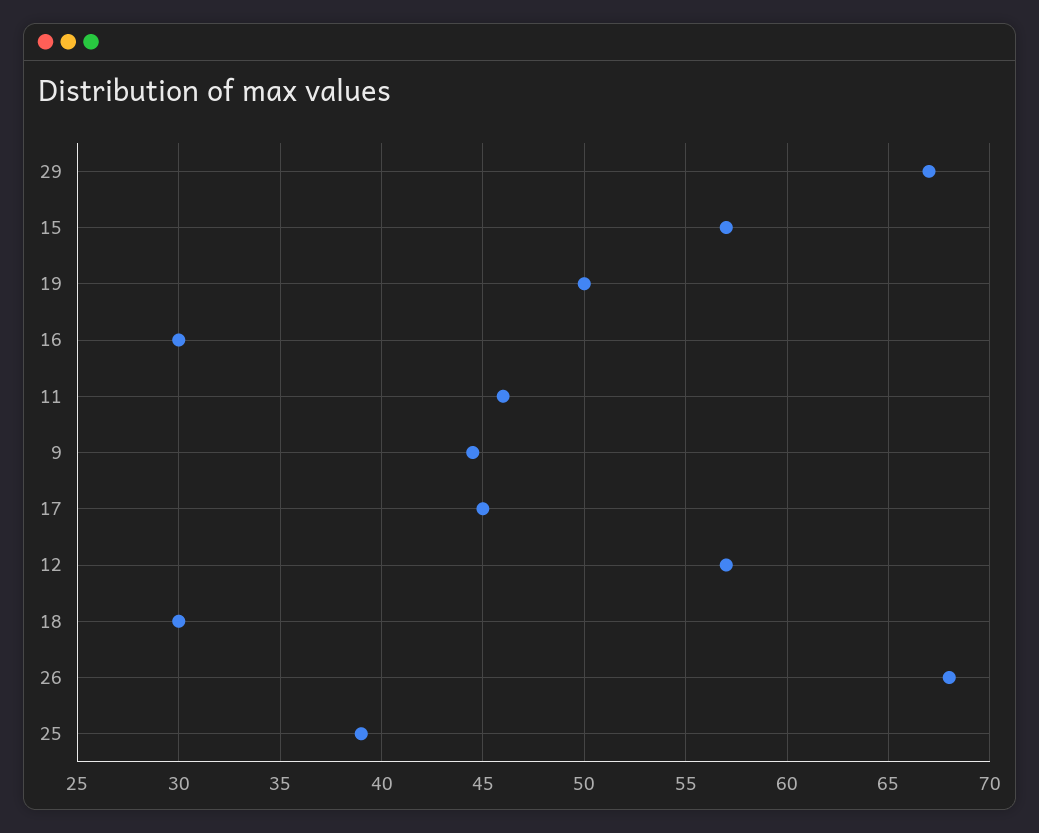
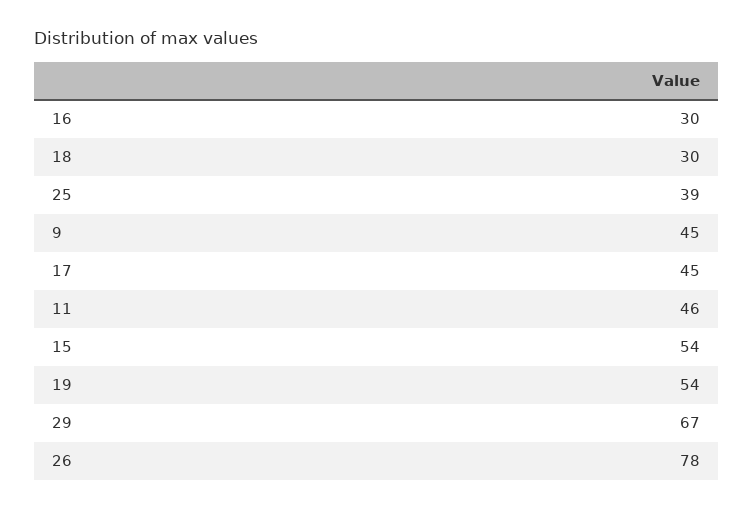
15: 57 -> 54
19: 50 -> 54
12: 57 -> none
26: 68 -> 78

